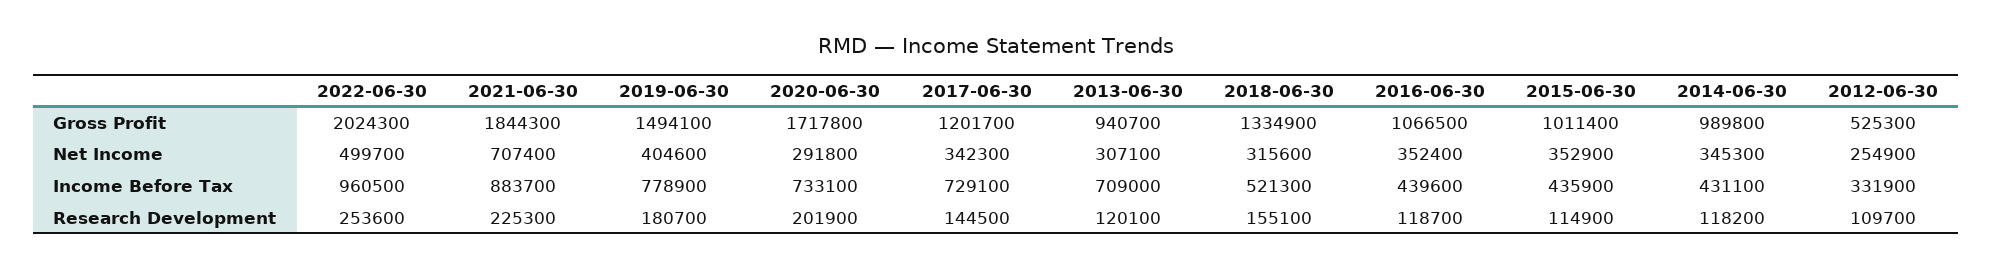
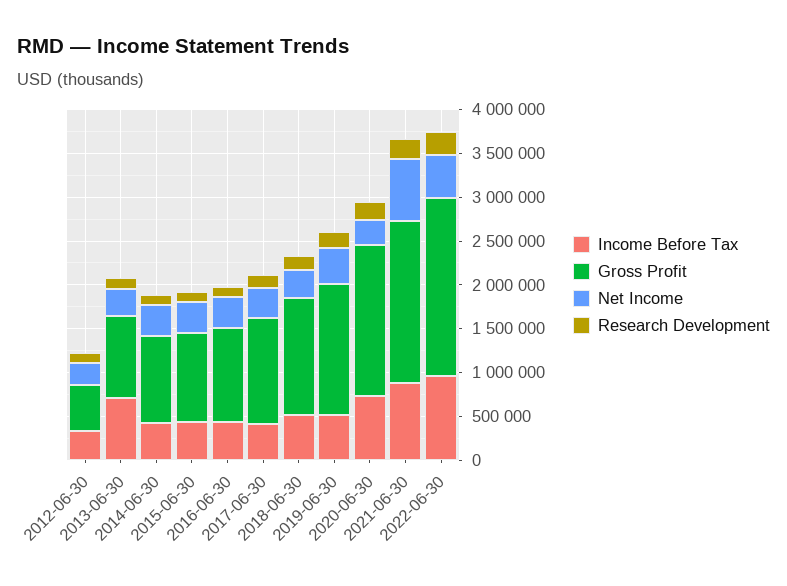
Income Before Tax, 2019-06-30: 778900 -> 500000
Income Before Tax, 2017-06-30: 729100 -> 400000

